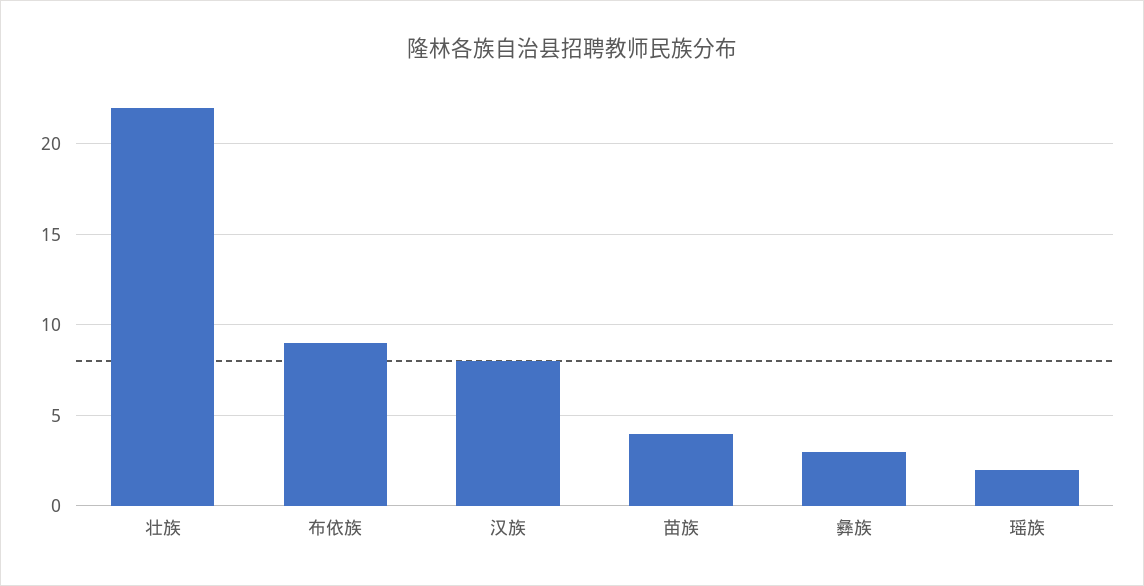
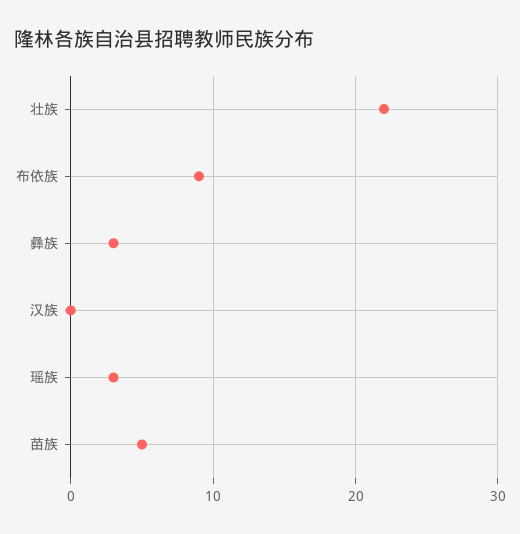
汉族: 8 -> 0
苗族: 4 -> 5
瑶族: 2 -> 3

